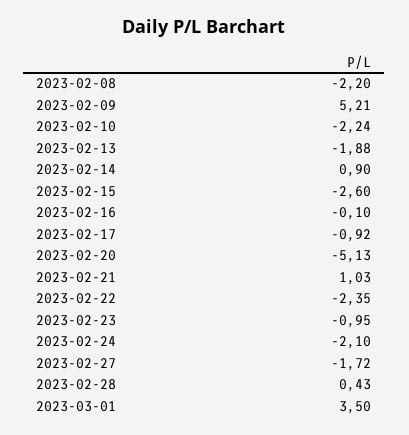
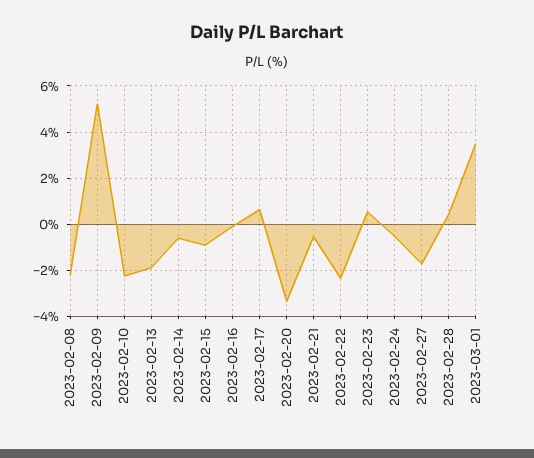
2023-02-14: 0.9 -> -0.5
2023-02-15: -2.6 -> -1
2023-02-17: -0.92 -> 0.5
2023-02-20: -5.13 -> -3.5
2023-02-21: 1.03 -> -0.5
2023-02-23: -0.95 -> 0.5
2023-02-24: -2.1 -> -0.5

